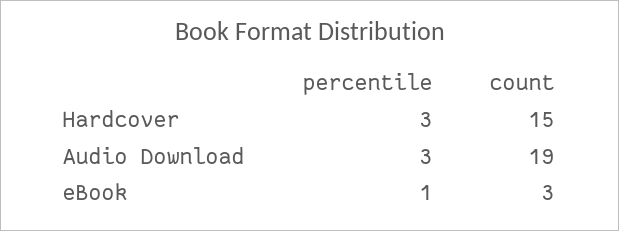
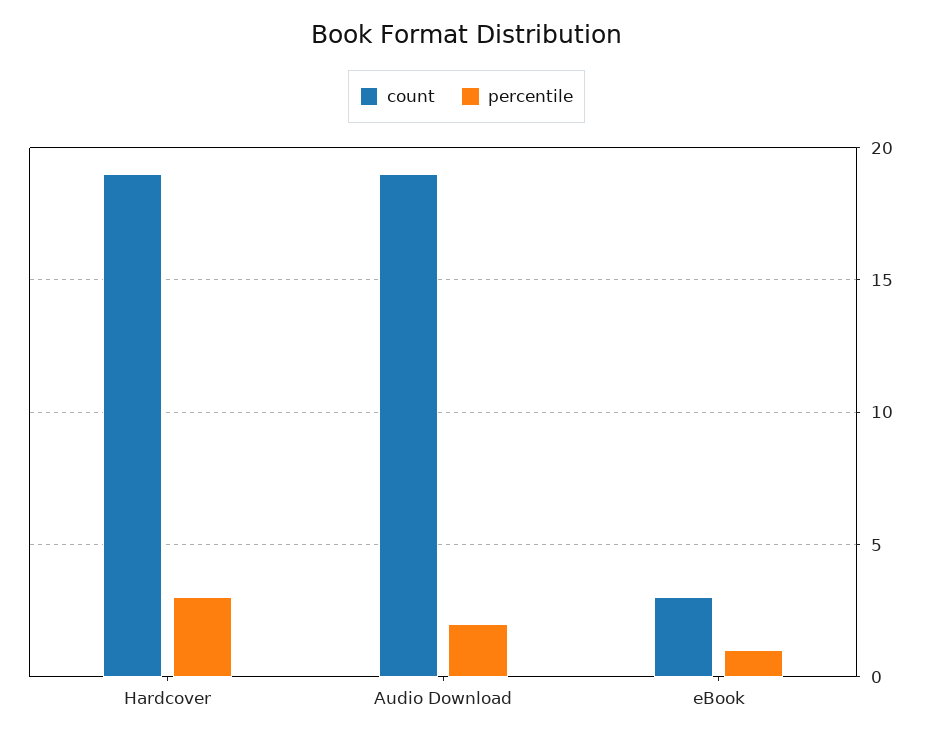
count, Hardcover: 15 -> 19
percentile, Audio Download: 3 -> 2

